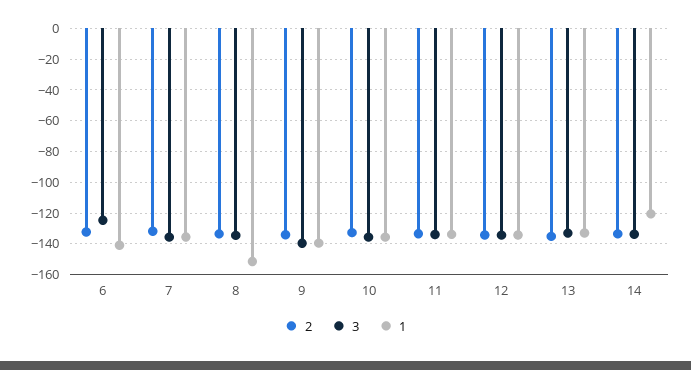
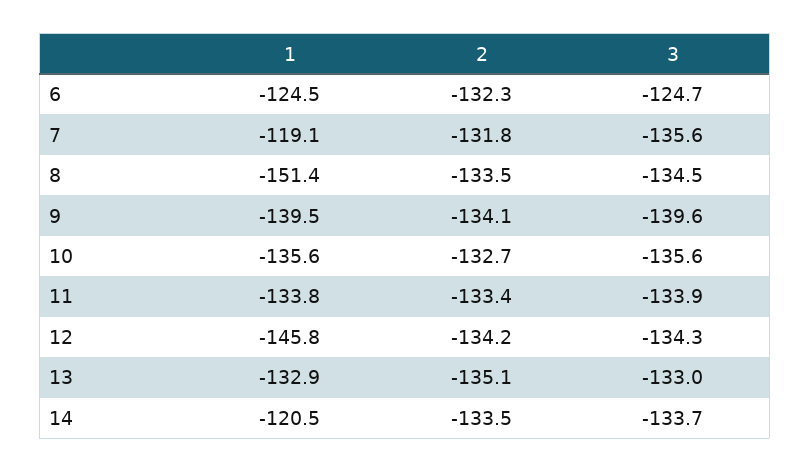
1, 6: -140 -> -124.5
1, 7: -135 -> -119.1
1, 12: -135 -> -145.8

